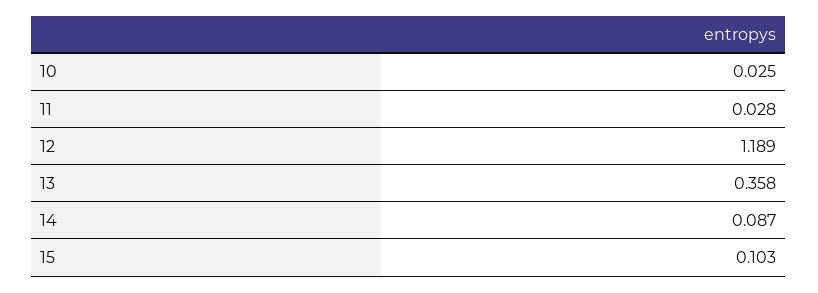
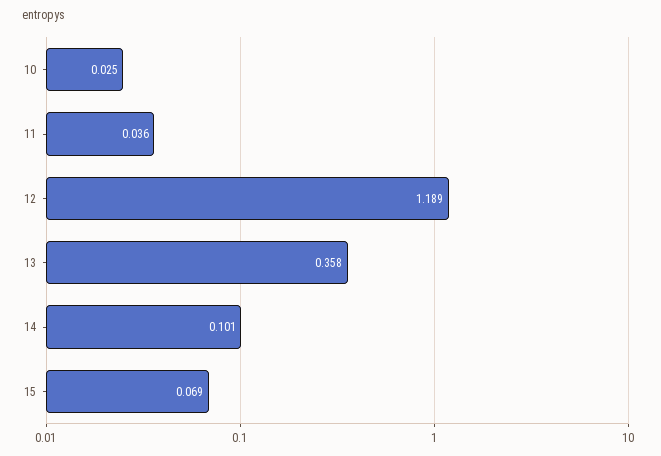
11: 0.028 -> 0.036
14: 0.087 -> 0.101
15: 0.103 -> 0.069

